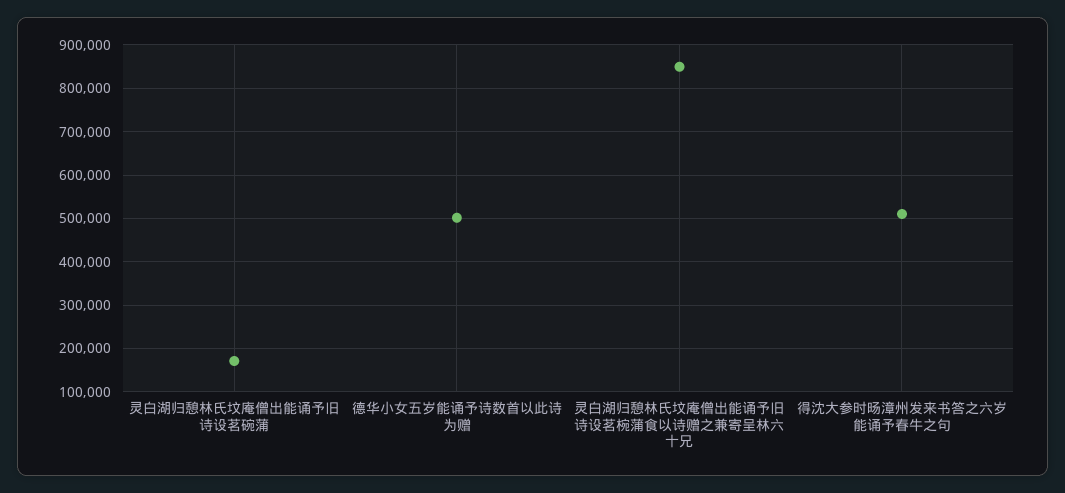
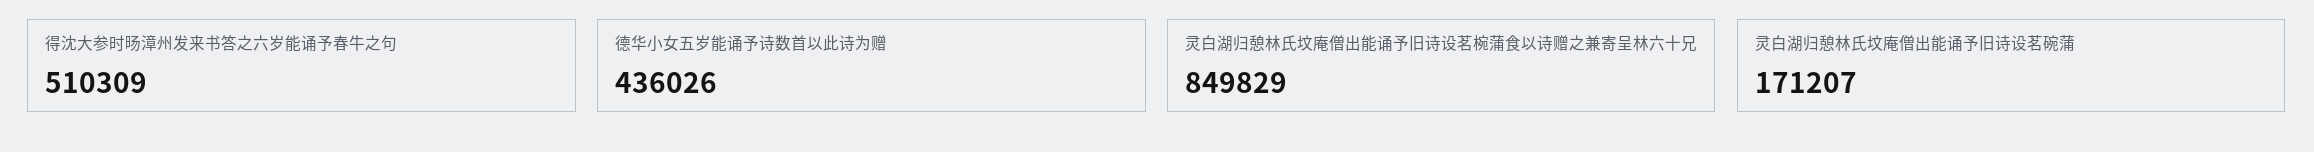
德华小女五岁能诵予诗数首以此诗为赠: 500000 -> 436026

